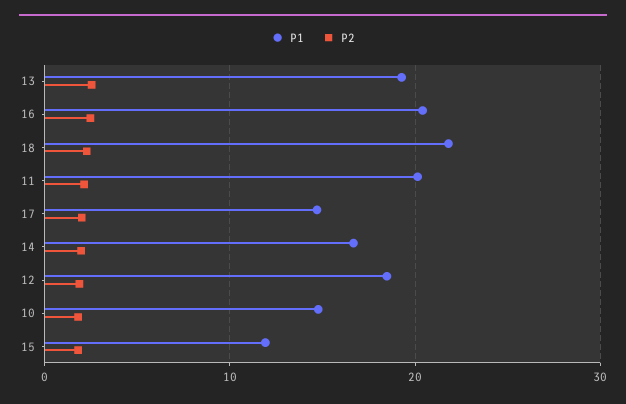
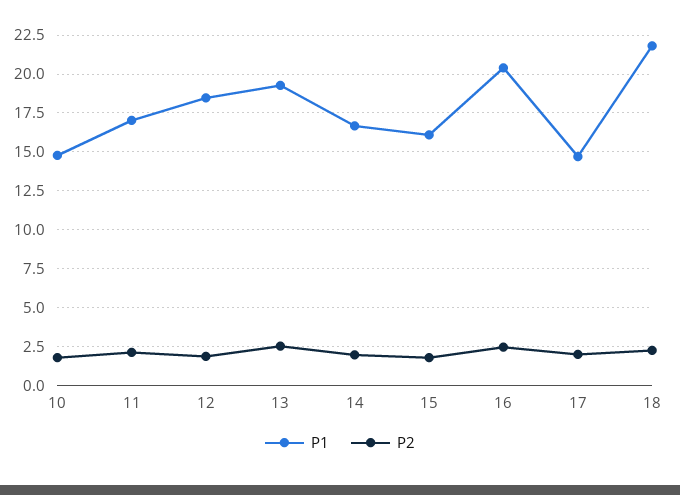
P1, 11: 20 -> 17
P1, 15: 12 -> 16

